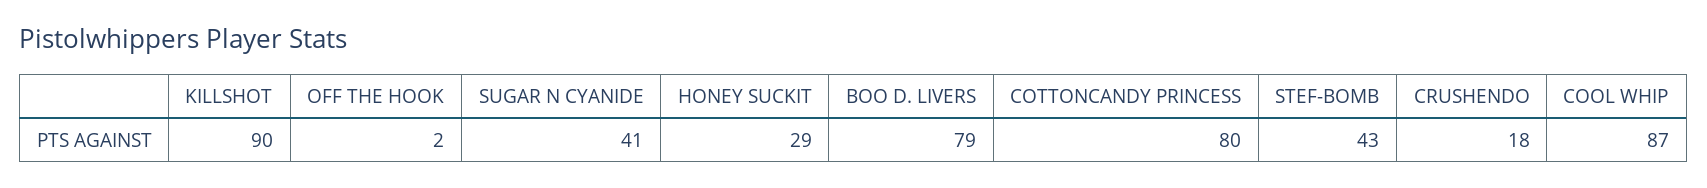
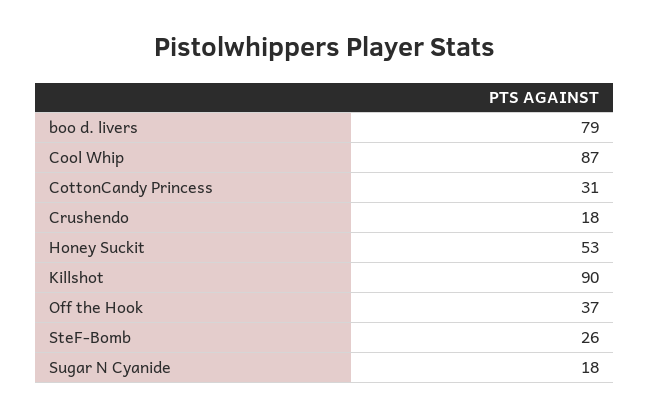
OFF THE HOOK: 2 -> 37
SUGAR N CYANIDE: 41 -> 18
HONEY SUCKIT: 29 -> 53
COTTONCANDY PRINCESS: 80 -> 31
STEF-BOMB: 43 -> 26

